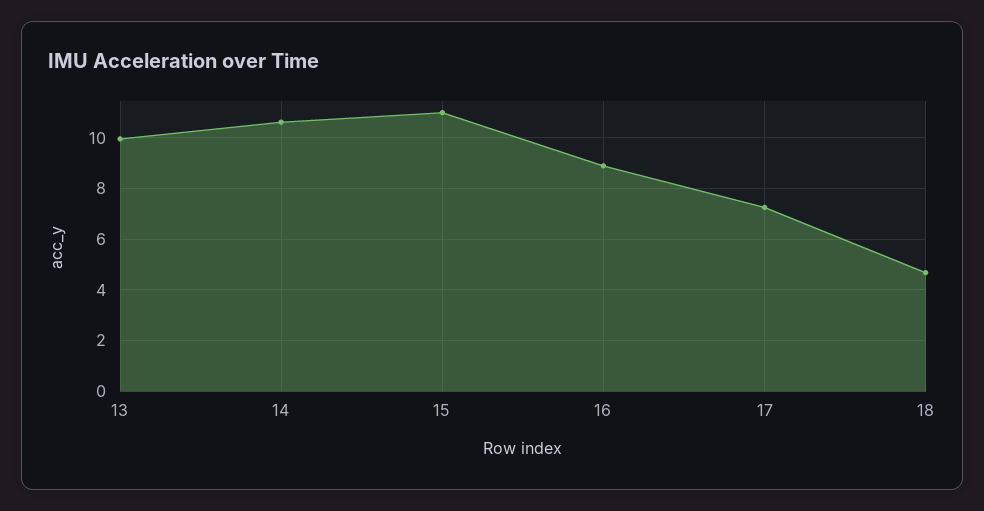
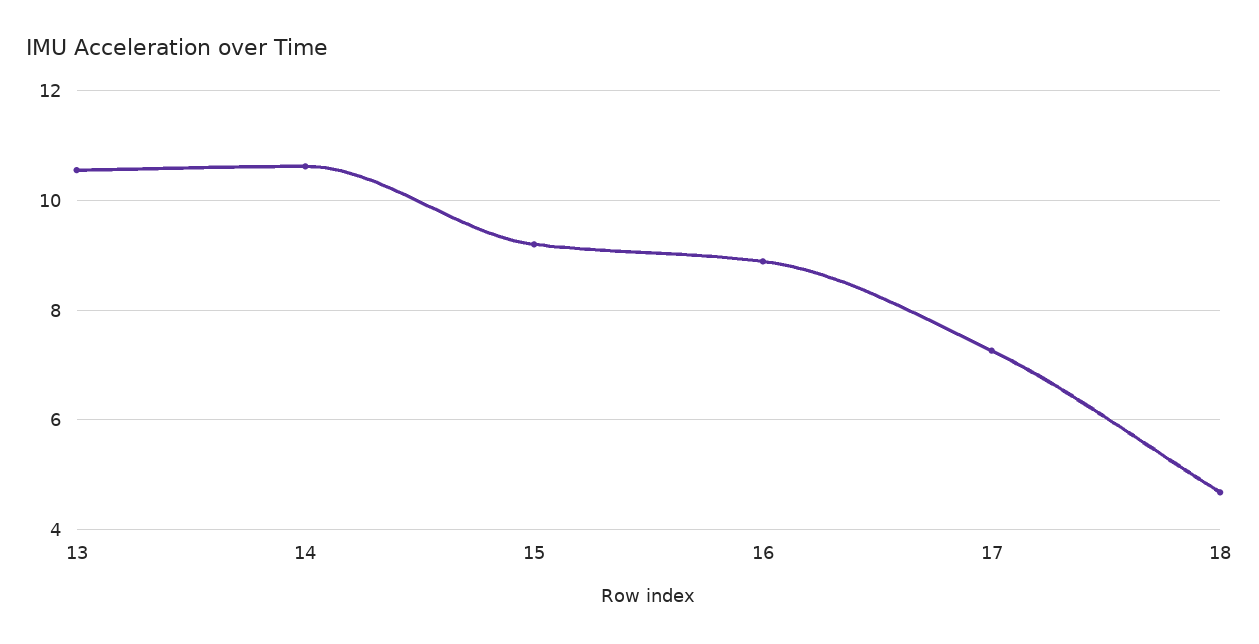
13: 10 -> 10.6
15: 11 -> 9.2

